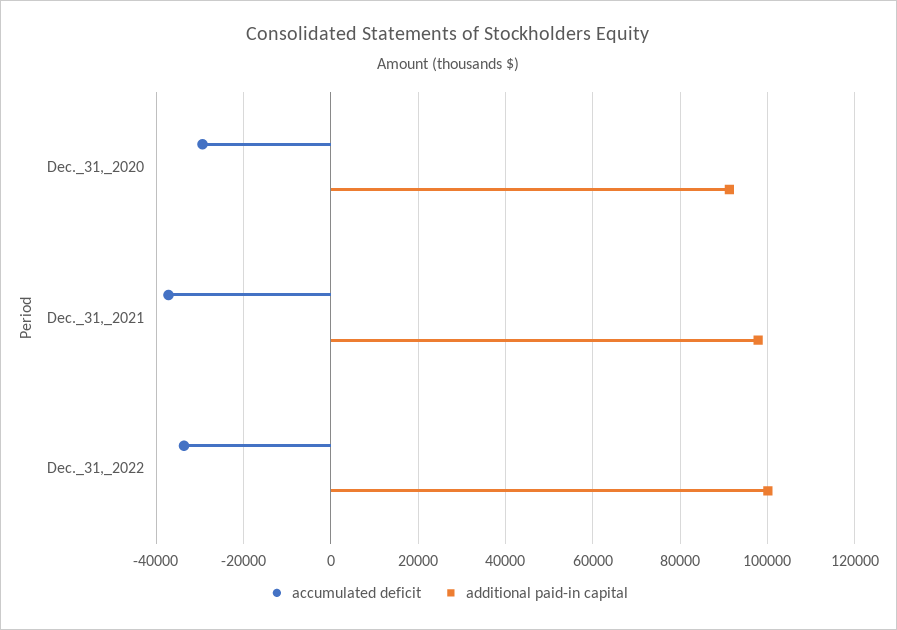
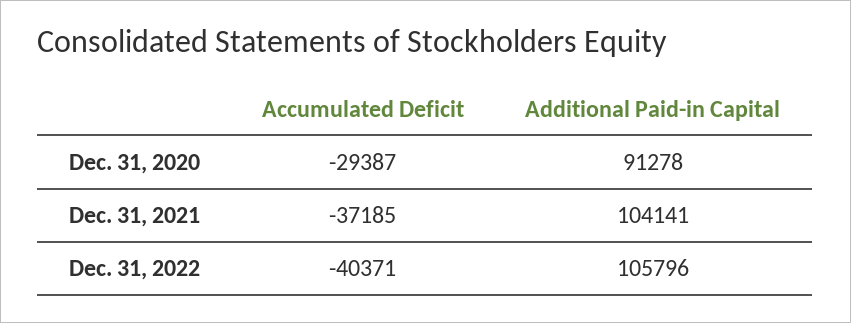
additional paid-in capital, Dec._31,_2021: 98000 -> 104141
accumulated deficit, Dec._31,_2022: -34000 -> -40371
additional paid-in capital, Dec._31,_2022: 100000 -> 105796

